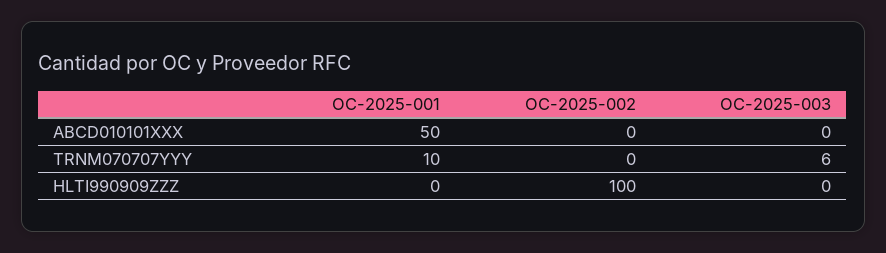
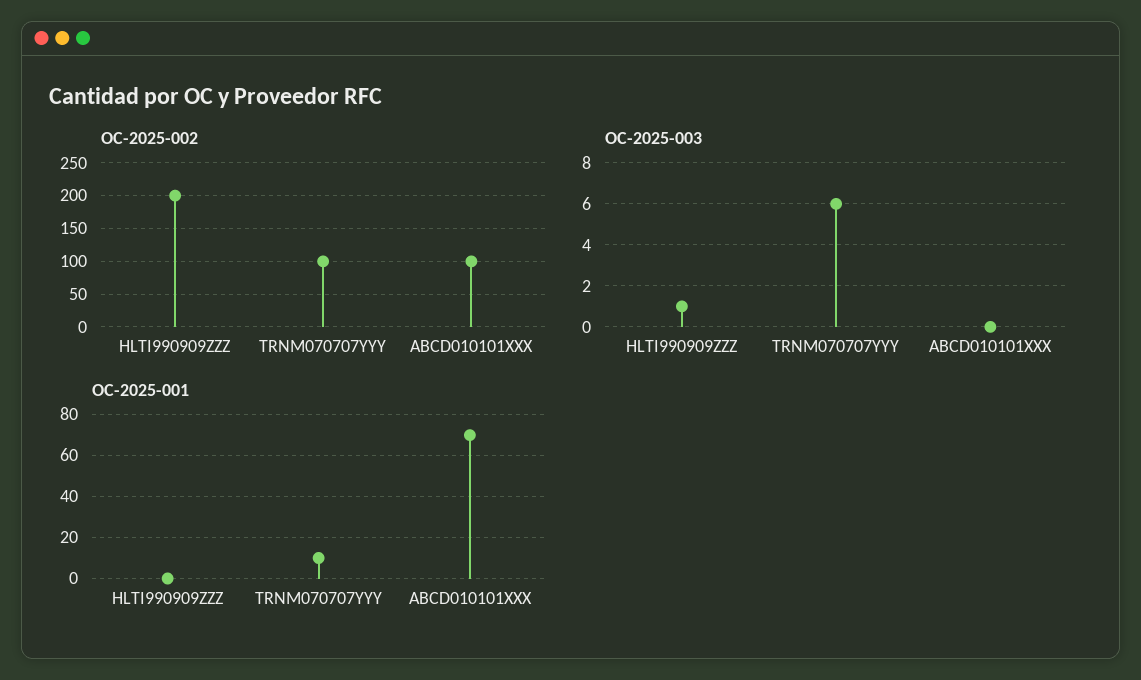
OC-2025-001, ABCD010101XXX: 50 -> 70
OC-2025-002, ABCD010101XXX: 0 -> 100
OC-2025-002, TRNM070707YYY: 0 -> 100
OC-2025-002, HLTI990909ZZZ: 100 -> 200
OC-2025-003, HLTI990909ZZZ: 0 -> 1

